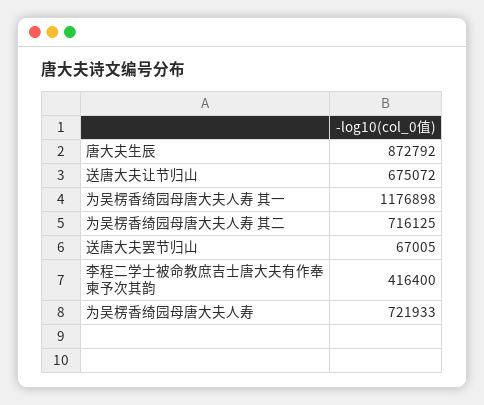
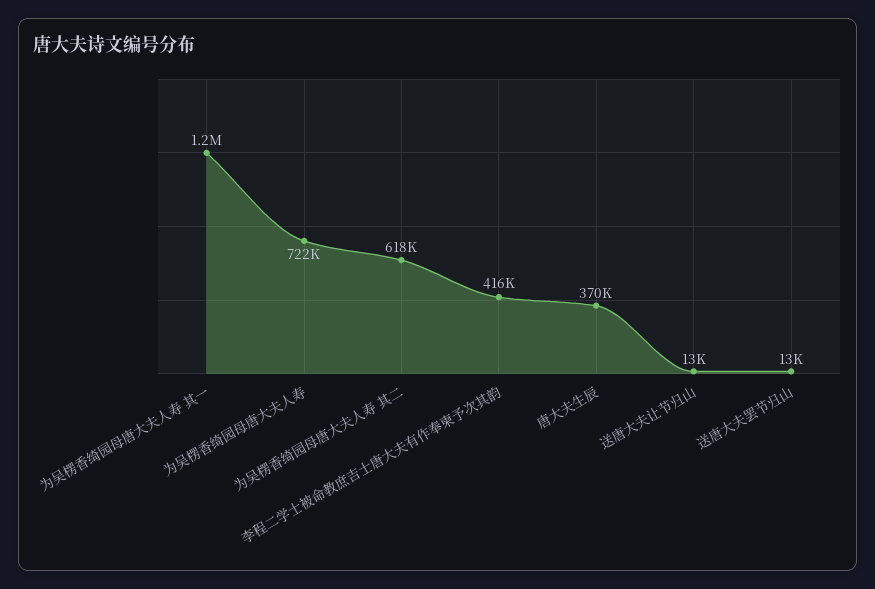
唐大夫生辰: 872792 -> 370000
送唐大夫让节归山: 675072 -> 13000
为吴楞香绮园母唐大夫人寿 其二: 716125 -> 618000
送唐大夫罢节归山: 67005 -> 13000

